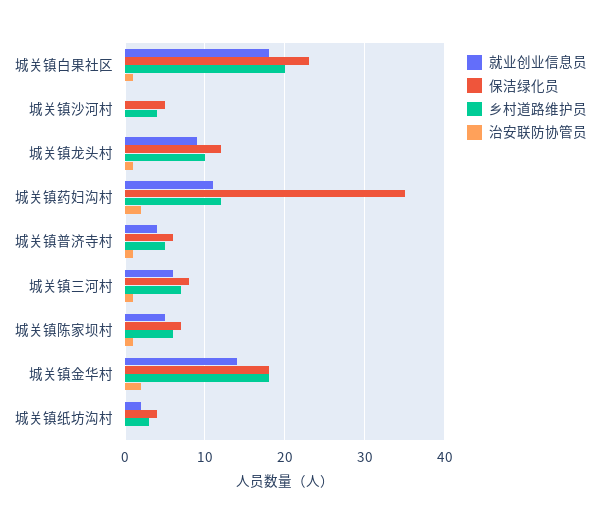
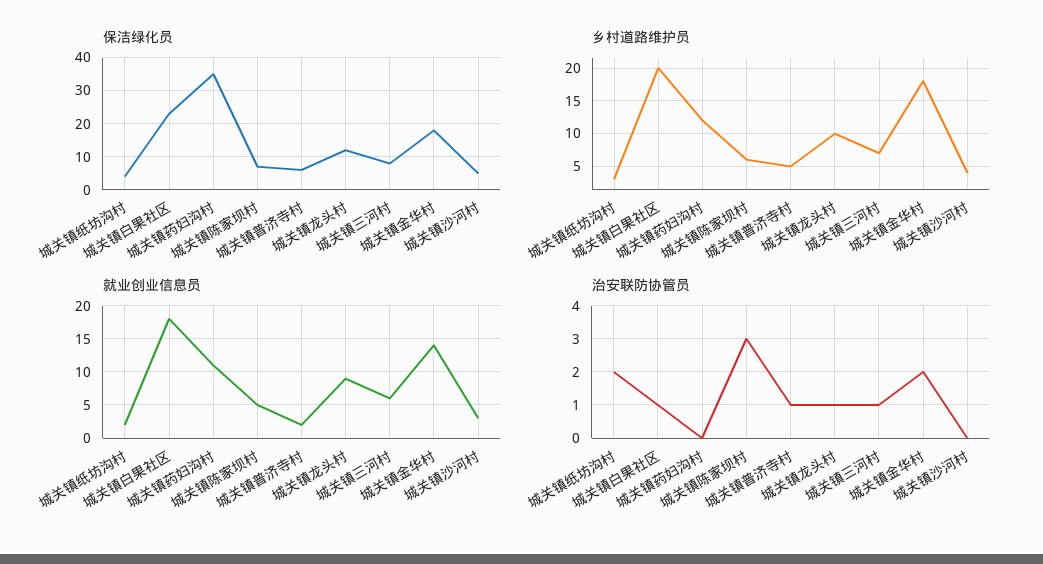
就业创业信息员, 城关镇沙河村: 0 -> 3
治安联防协管员, 城关镇药妇沟村: 2 -> 0
就业创业信息员, 城关镇普济寺村: 4 -> 2
治安联防协管员, 城关镇陈家坝村: 1 -> 3
治安联防协管员, 城关镇纸坊沟村: 0 -> 2

